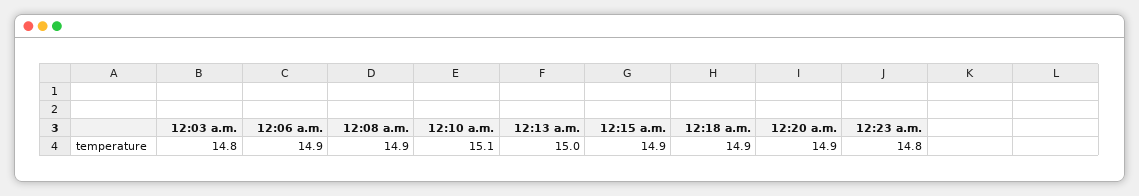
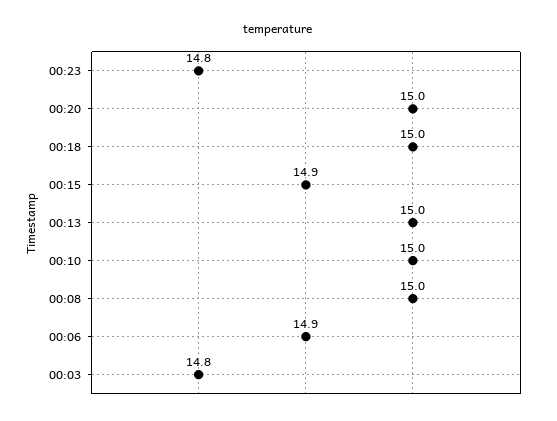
12:08 a.m.: 14.9 -> 15
12:10 a.m.: 15.1 -> 15
12:18 a.m.: 14.9 -> 15
12:20 a.m.: 14.9 -> 15

